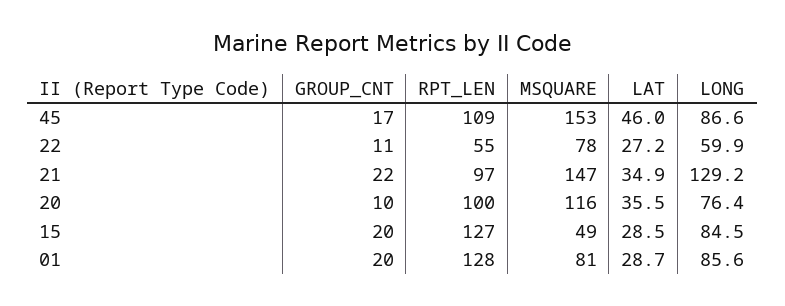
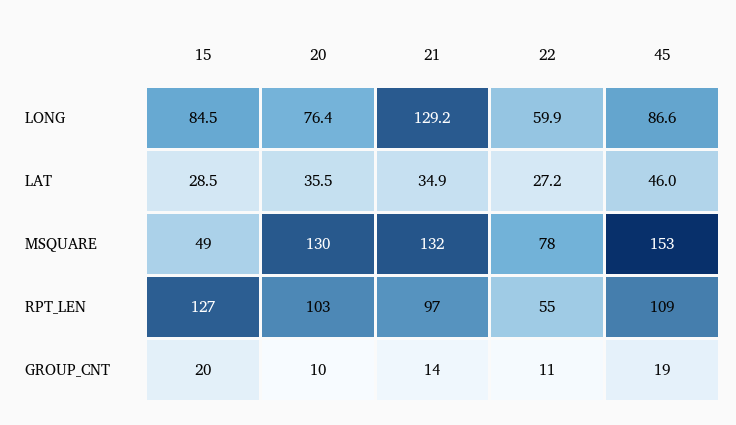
GROUP_CNT, 45: 17 -> 19
GROUP_CNT, 21: 22 -> 14
MSQUARE, 21: 147 -> 132
RPT_LEN, 20: 100 -> 103
MSQUARE, 20: 116 -> 130
GROUP_CNT, 01: 20 -> none
RPT_LEN, 01: 128 -> none
MSQUARE, 01: 81 -> none
LAT, 01: 28.7 -> none
LONG, 01: 85.6 -> none

